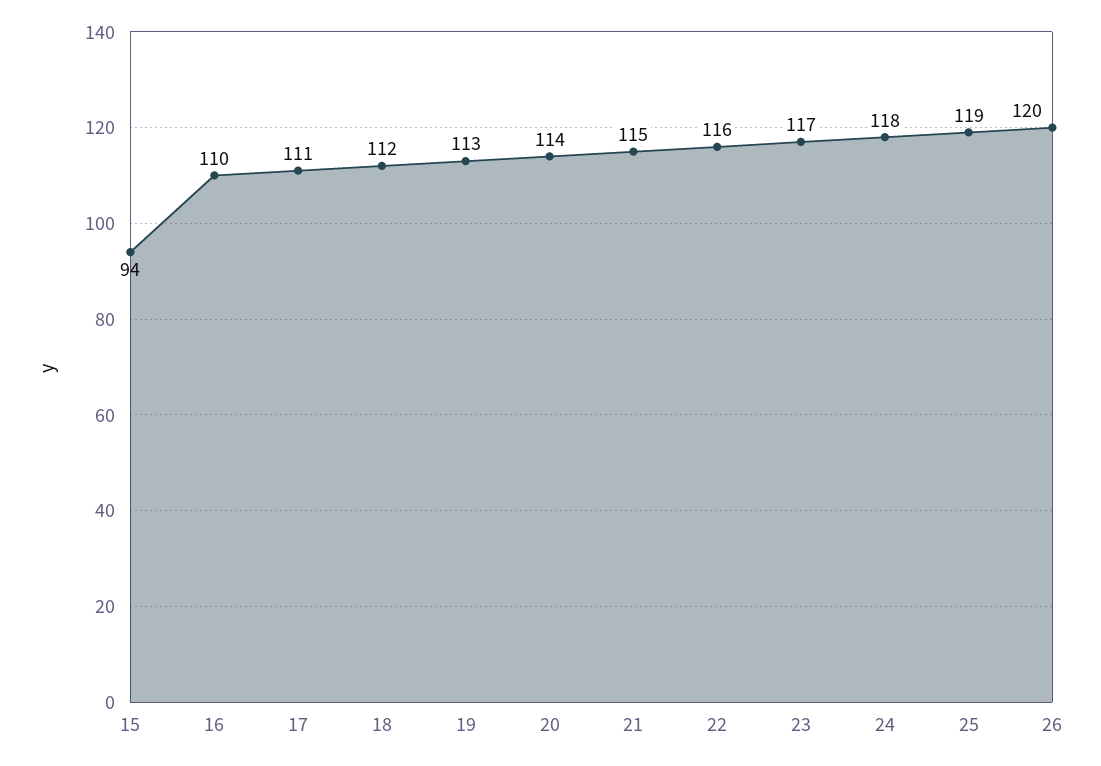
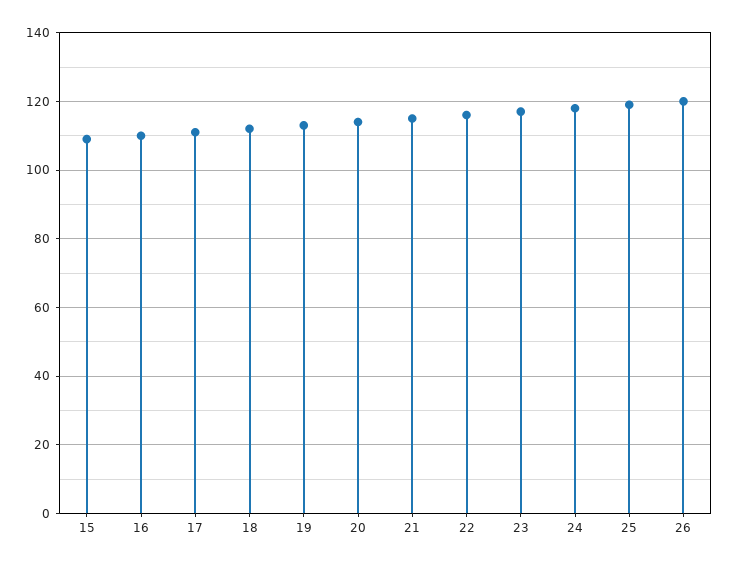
15: 94 -> 110

